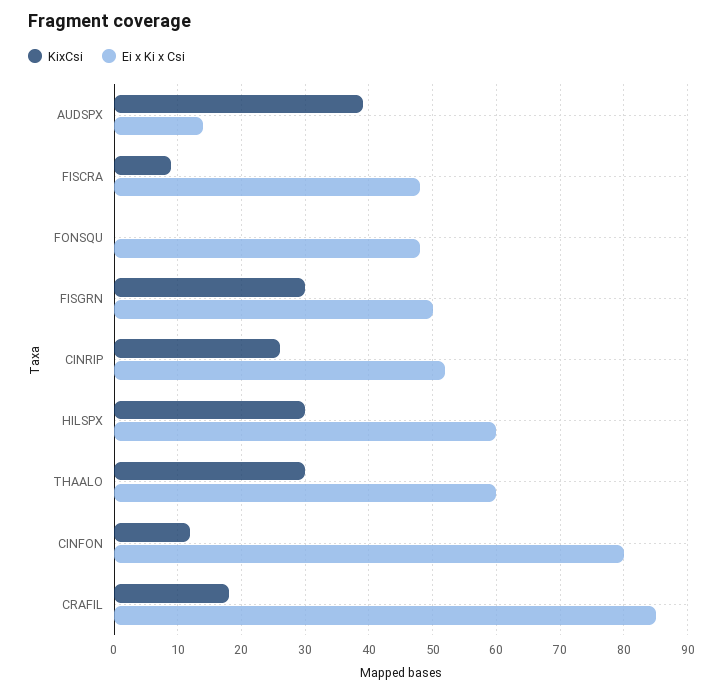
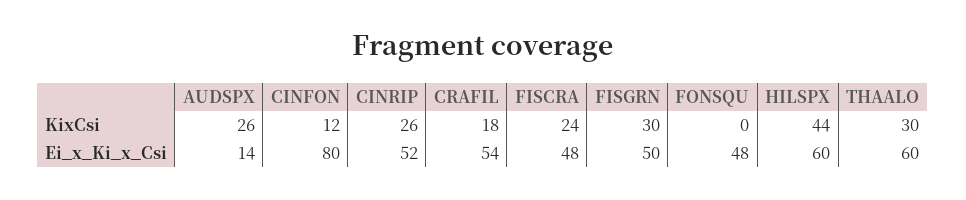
KixCsi, AUDSPX: 39 -> 26
KixCsi, FISCRA: 9 -> 24
KixCsi, HILSPX: 30 -> 44
Ei x Ki x Csi, CRAFIL: 85 -> 54

